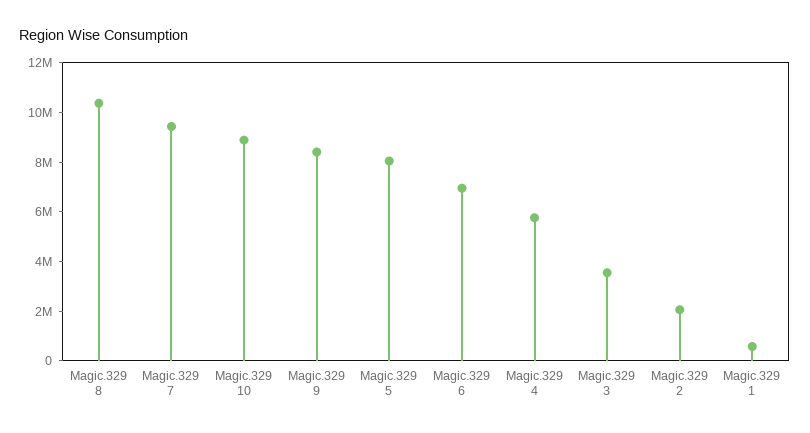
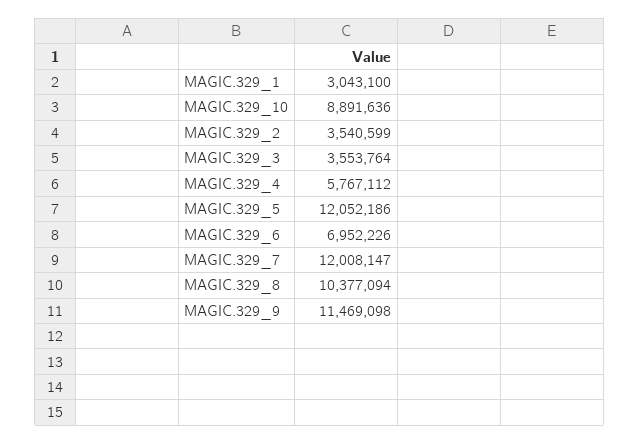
Magic.329 7: 9500000 -> 12008147
Magic.329 9: 8500000 -> 11469098
Magic.329 5: 8000000 -> 12052186
Magic.329 2: 2000000 -> 3540599
Magic.329 1: 500000 -> 3043100

